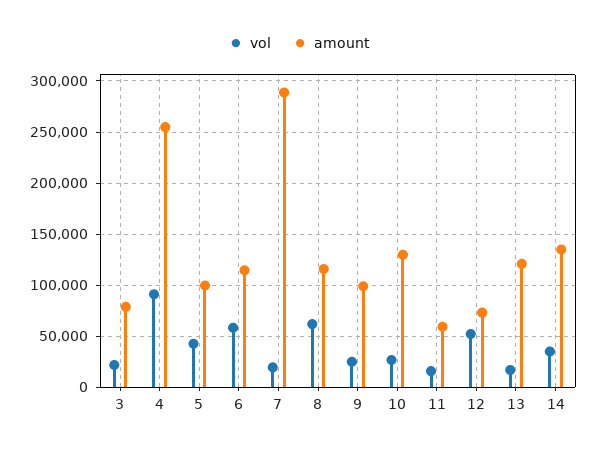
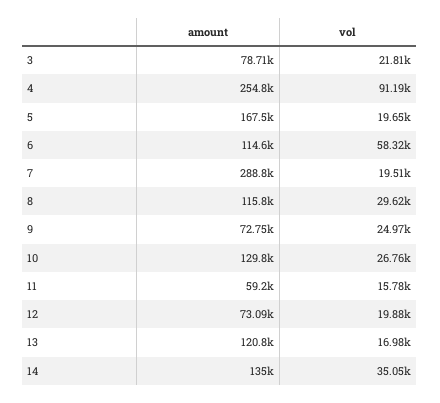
vol, 5: 40000 -> 19650
amount, 5: 100000 -> 167500
vol, 8: 60000 -> 29620
amount, 9: 100000 -> 72750
vol, 12: 50000 -> 19880

